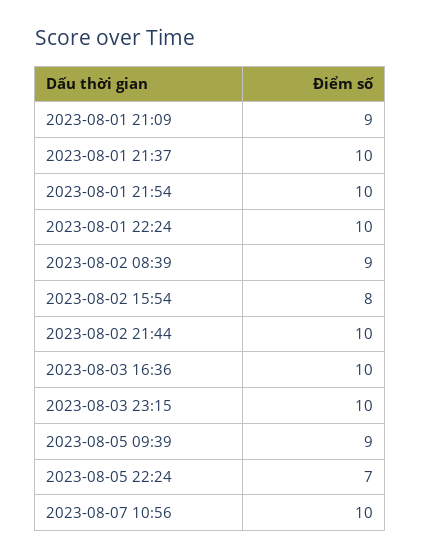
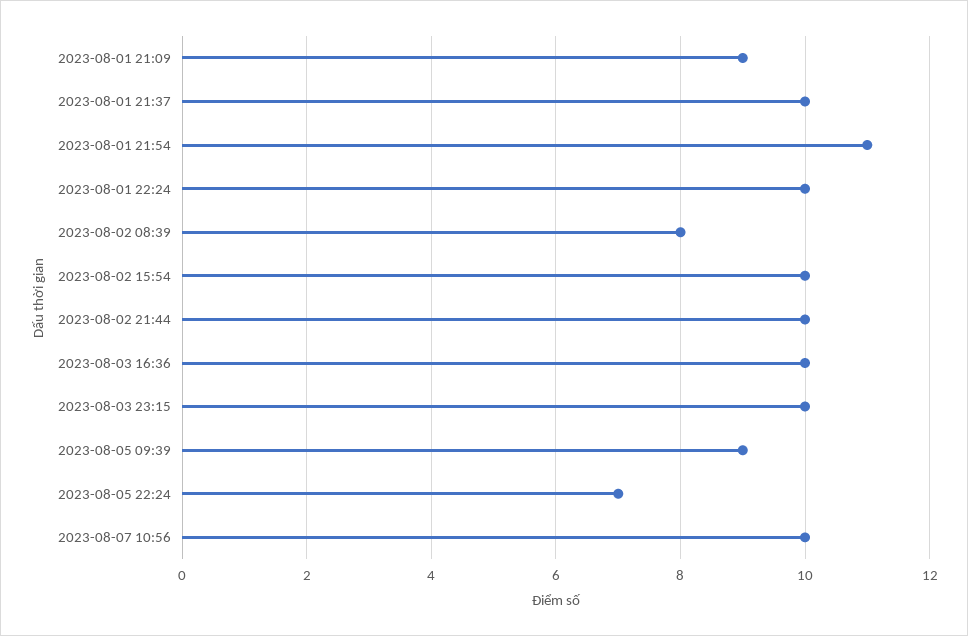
2023-08-01 21:54: 10 -> 11
2023-08-02 08:39: 9 -> 8
2023-08-02 15:54: 8 -> 10

